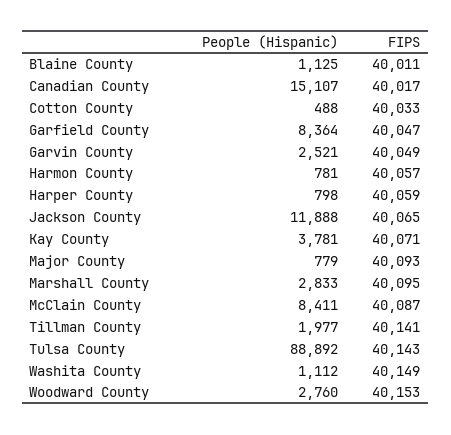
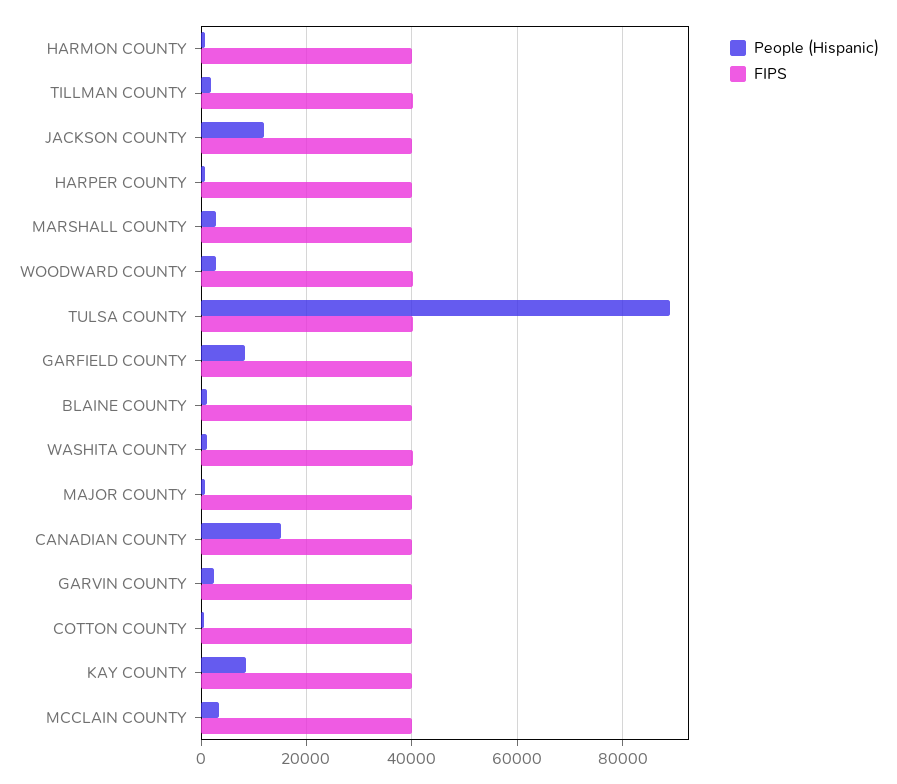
People (Hispanic), Kay County: 3781 -> 8000
People (Hispanic), McClain County: 8411 -> 4000

